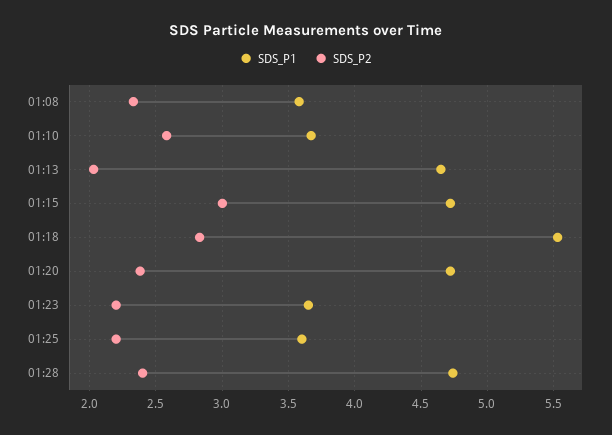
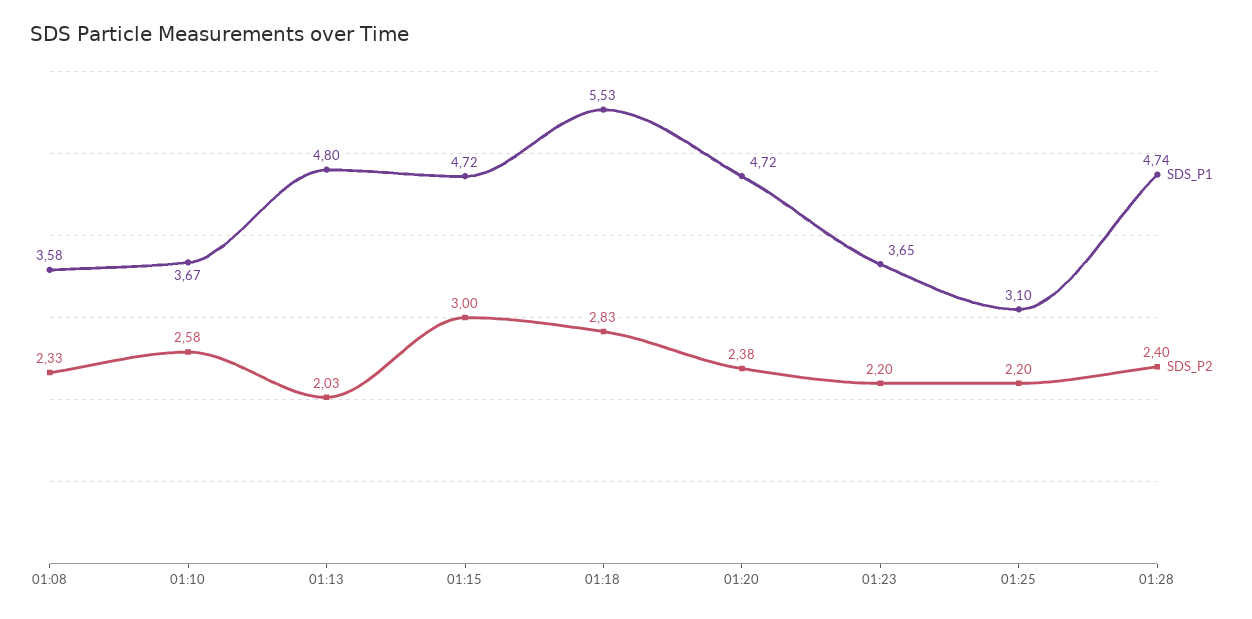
SDS_P1, 01:13: 4.65 -> 4.8
SDS_P1, 01:25: 3.6 -> 3.1

